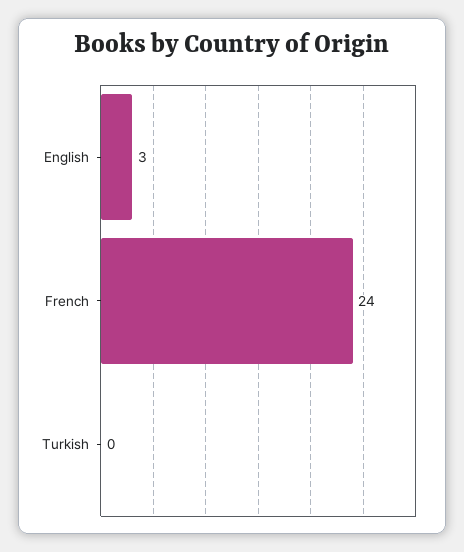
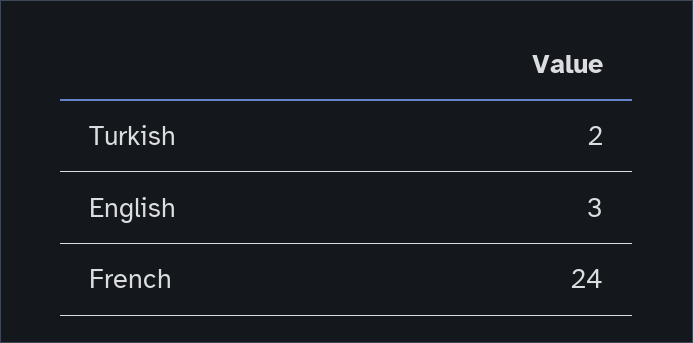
Turkish: 0 -> 2

